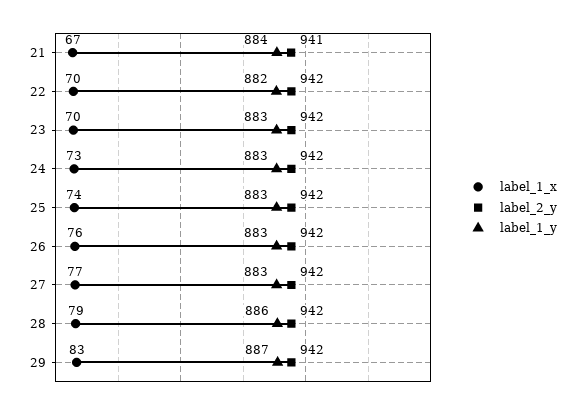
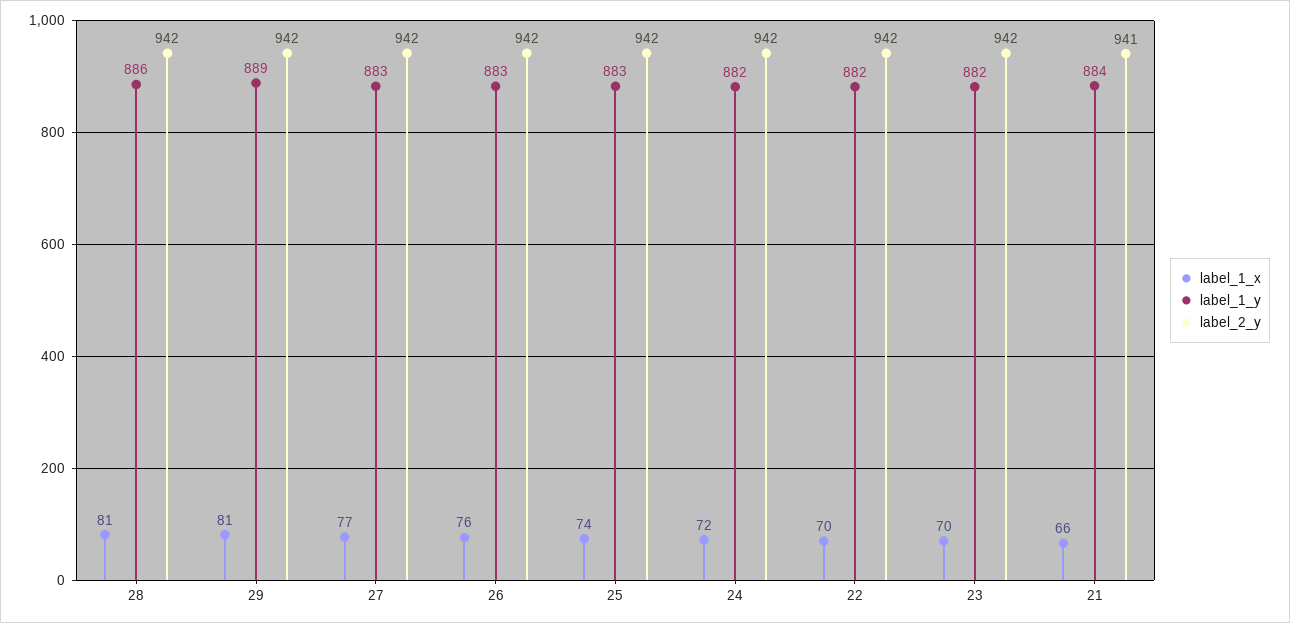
label_1_x, 21: 67 -> 66
label_1_y, 23: 883 -> 882
label_1_x, 24: 73 -> 72
label_1_y, 24: 883 -> 882
label_1_x, 28: 79 -> 81
label_1_x, 29: 83 -> 81
label_1_y, 29: 887 -> 889

